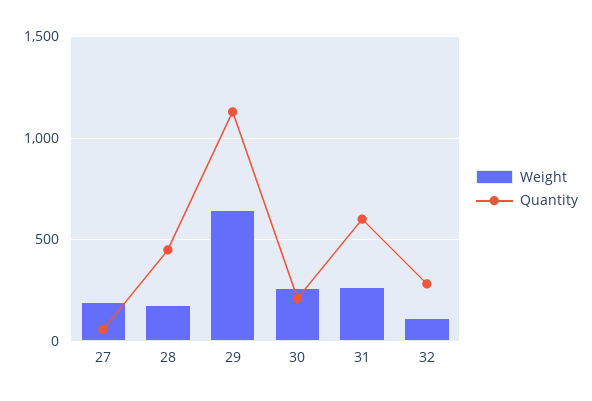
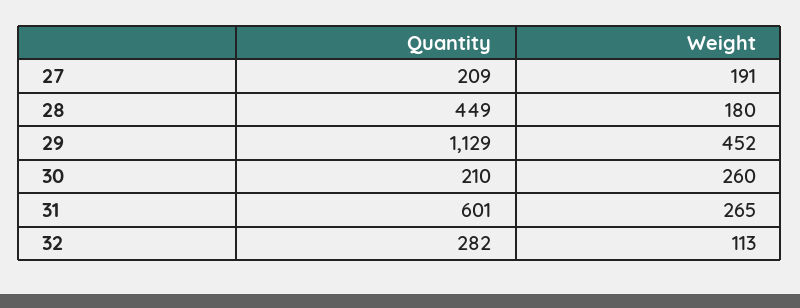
Quantity, 27: 50 -> 209
Weight, 29: 650 -> 452

